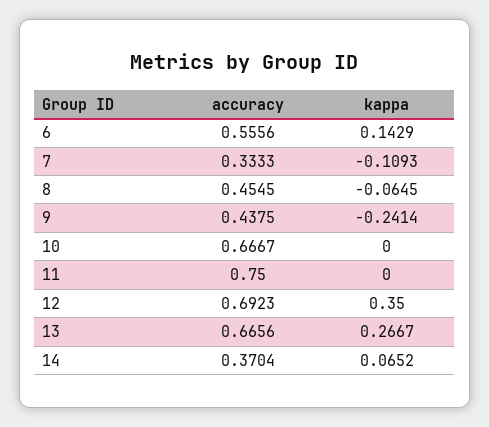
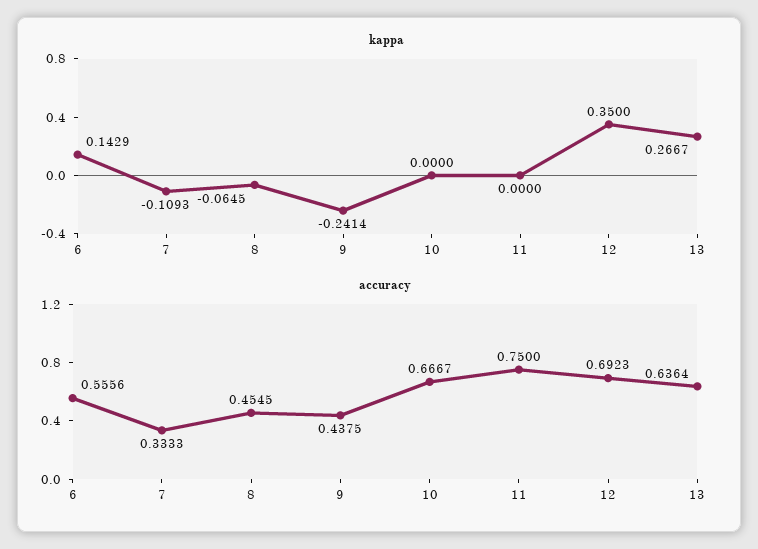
accuracy, 13: 0.6656 -> 0.6364
accuracy, 14: 0.3704 -> none
kappa, 14: 0.0652 -> none

